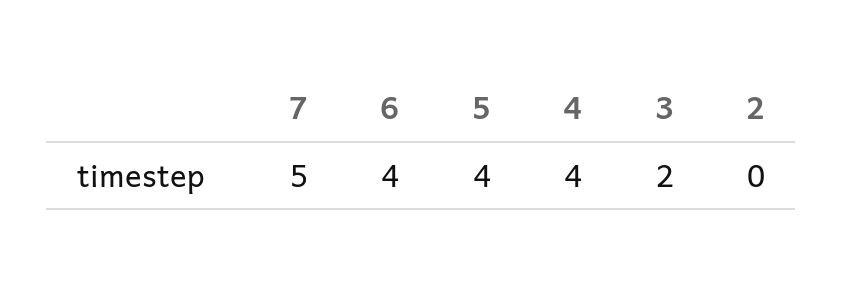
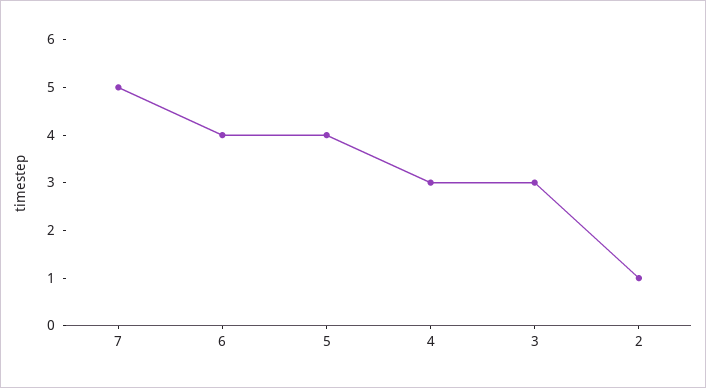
4: 4 -> 3
3: 2 -> 3
2: 0 -> 1

